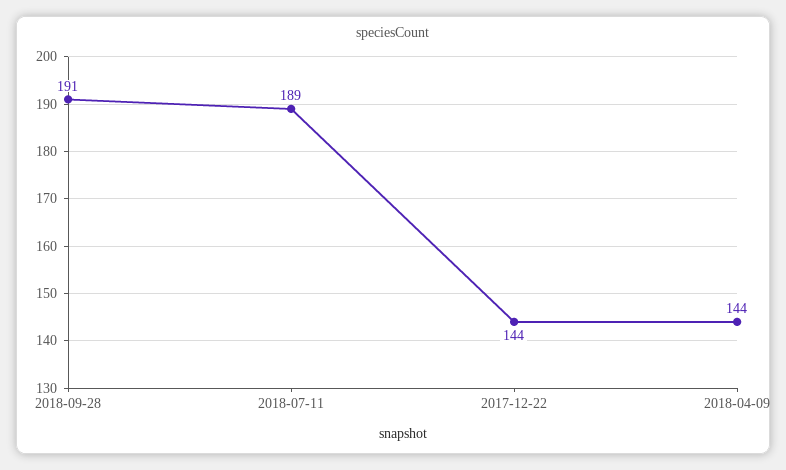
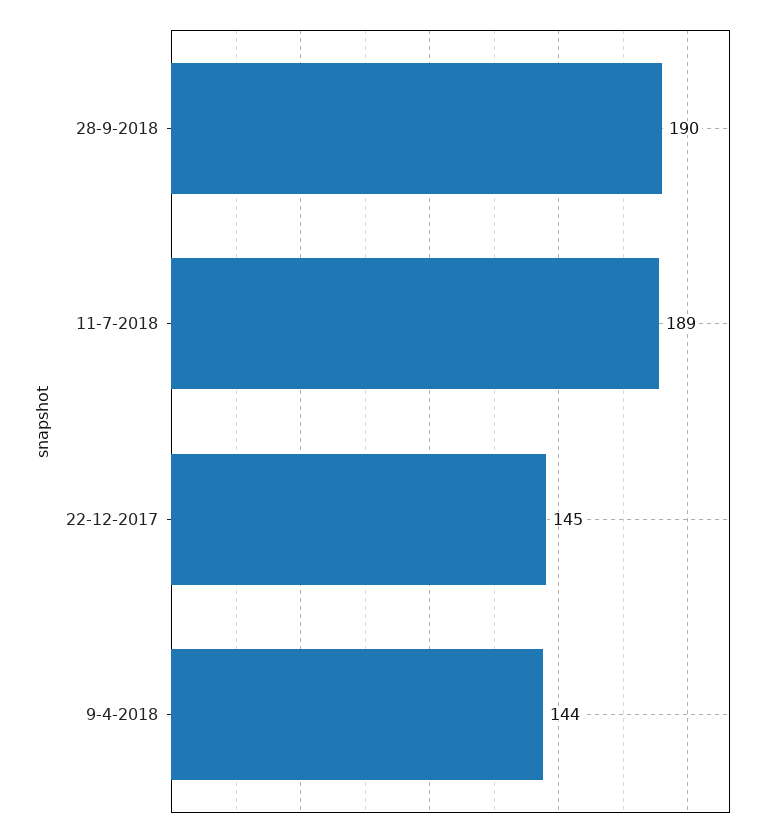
2018-09-28: 191 -> 190
2017-12-22: 144 -> 145

